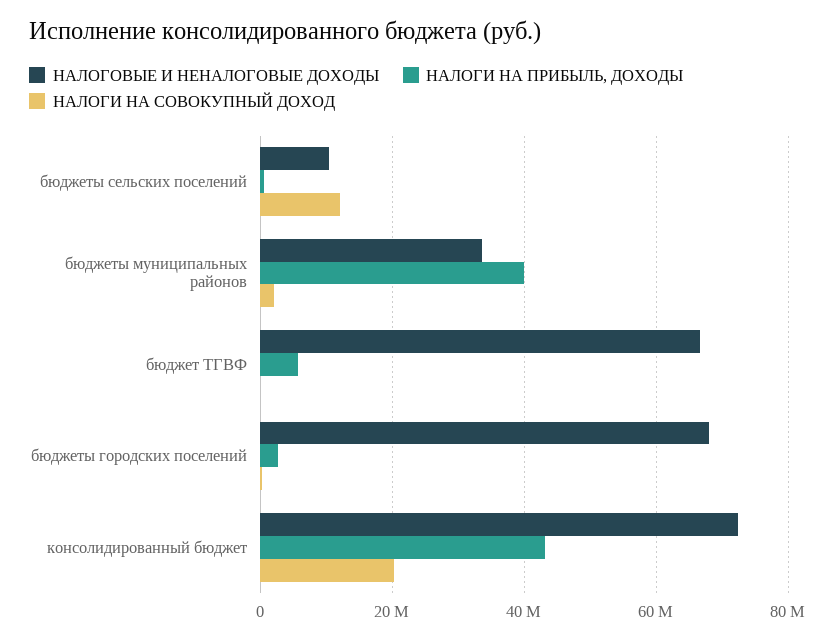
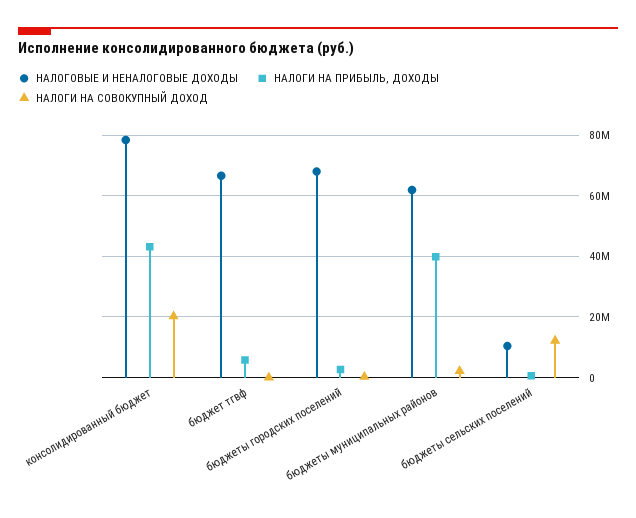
НАЛОГОВЫЕ И НЕНАЛОГОВЫЕ ДОХОДЫ, бюджеты муниципальных районов: 34000000 -> 62000000
НАЛОГОВЫЕ И НЕНАЛОГОВЫЕ ДОХОДЫ, консолидированный бюджет: 72000000 -> 78000000

